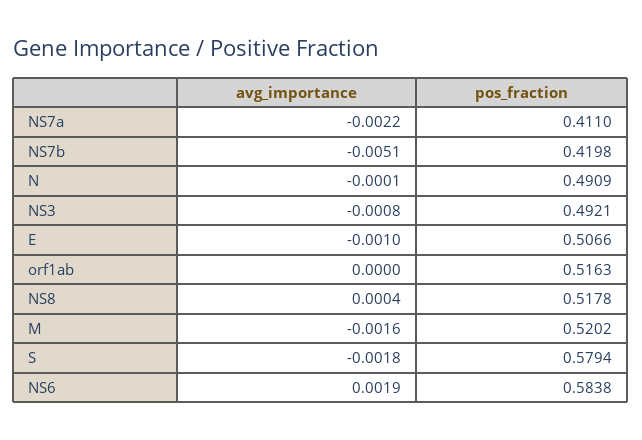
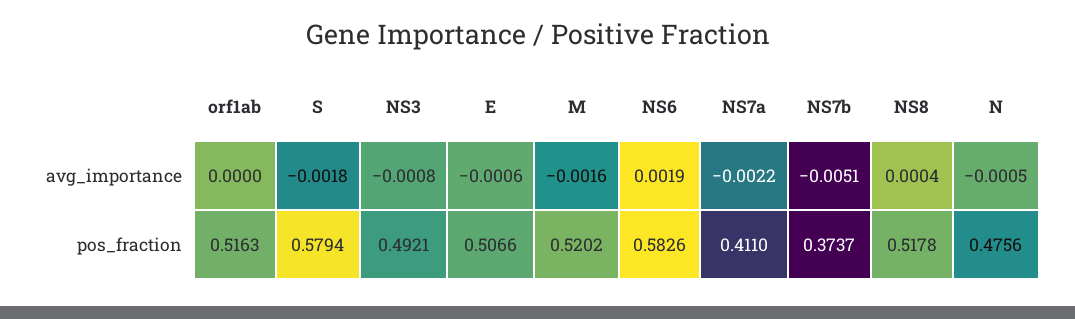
pos_fraction, NS7b: 0.4198 -> 0.3737
avg_importance, N: -0.0001 -> -0.0005
pos_fraction, N: 0.4909 -> 0.4756
avg_importance, E: -0.001 -> -0.0006
pos_fraction, NS6: 0.5838 -> 0.5826

